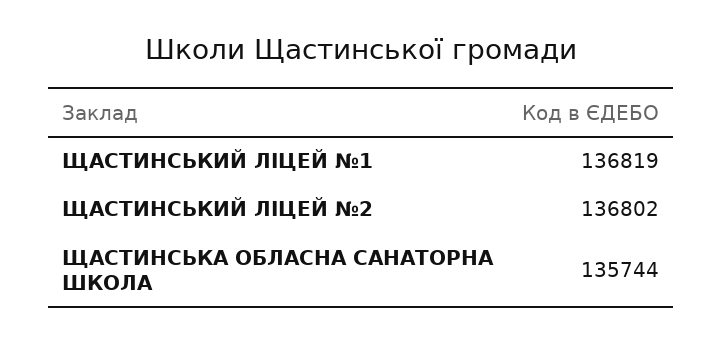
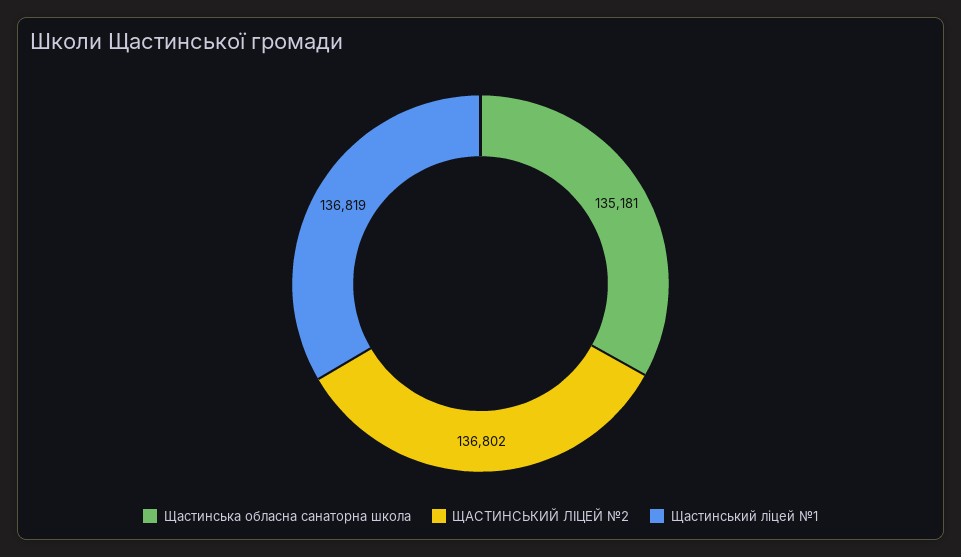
ЩАСТИНСЬКА ОБЛАСНА САНАТОРНА ШКОЛА: 135744 -> 135181

